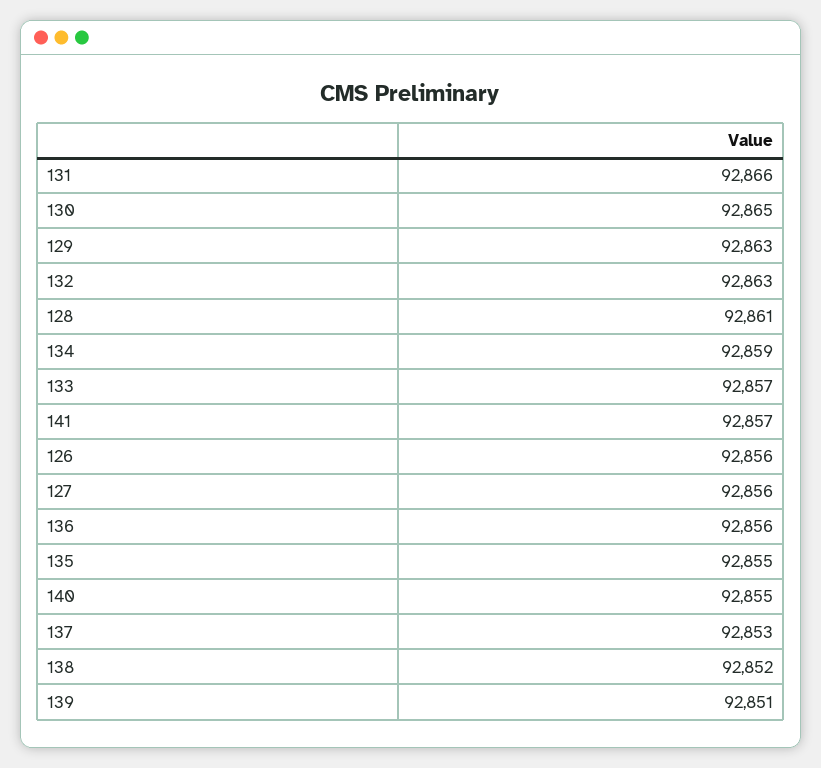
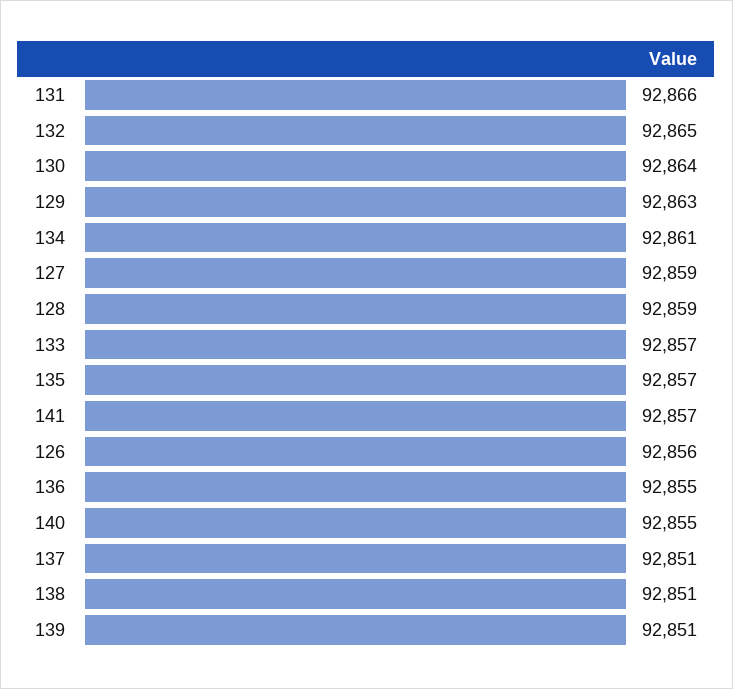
130: 92865 -> 92864
132: 92863 -> 92865
128: 92861 -> 92859
134: 92859 -> 92861
127: 92856 -> 92859
136: 92856 -> 92855
135: 92855 -> 92857
137: 92853 -> 92851
138: 92852 -> 92851

